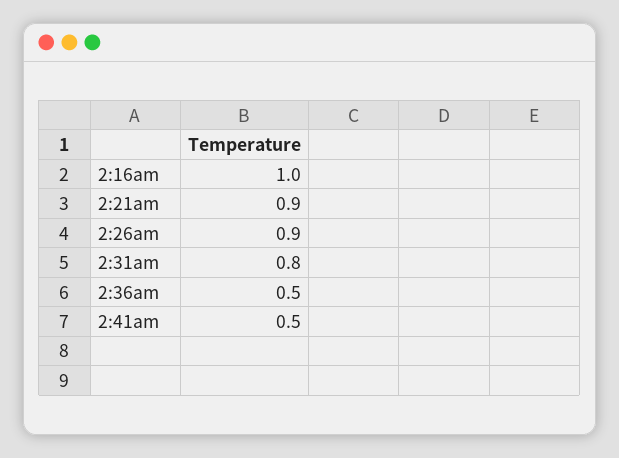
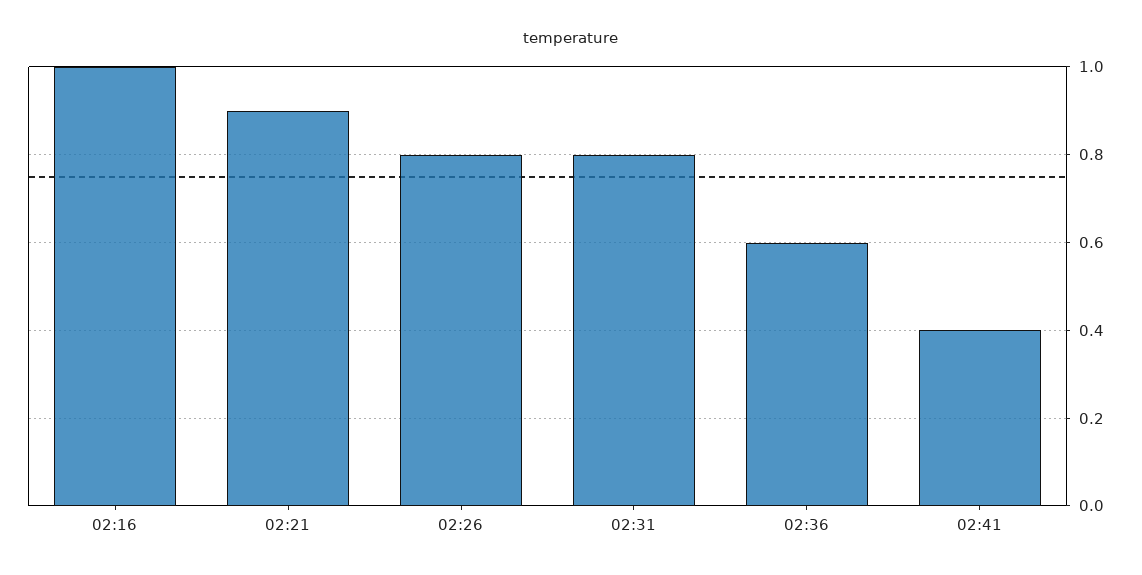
2:26am: 0.9 -> 0.8
2:36am: 0.5 -> 0.6
2:41am: 0.5 -> 0.4

